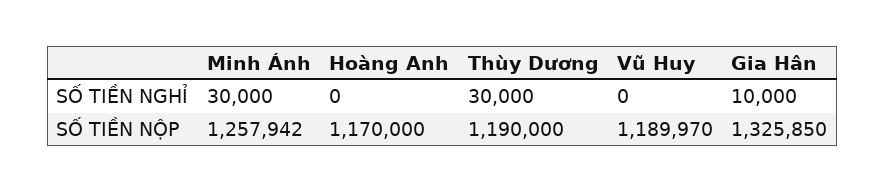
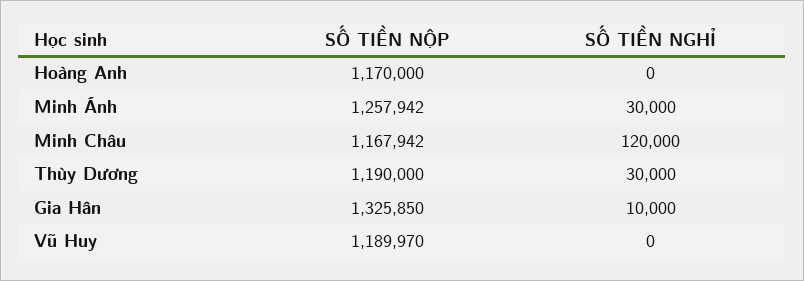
Minh Châu, SỐ TIỀN NỘP: none -> 1167942
Minh Châu, SỐ TIỀN NGHỈ: none -> 120000

